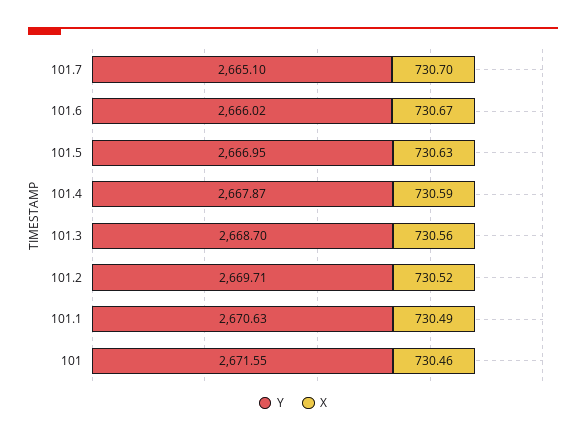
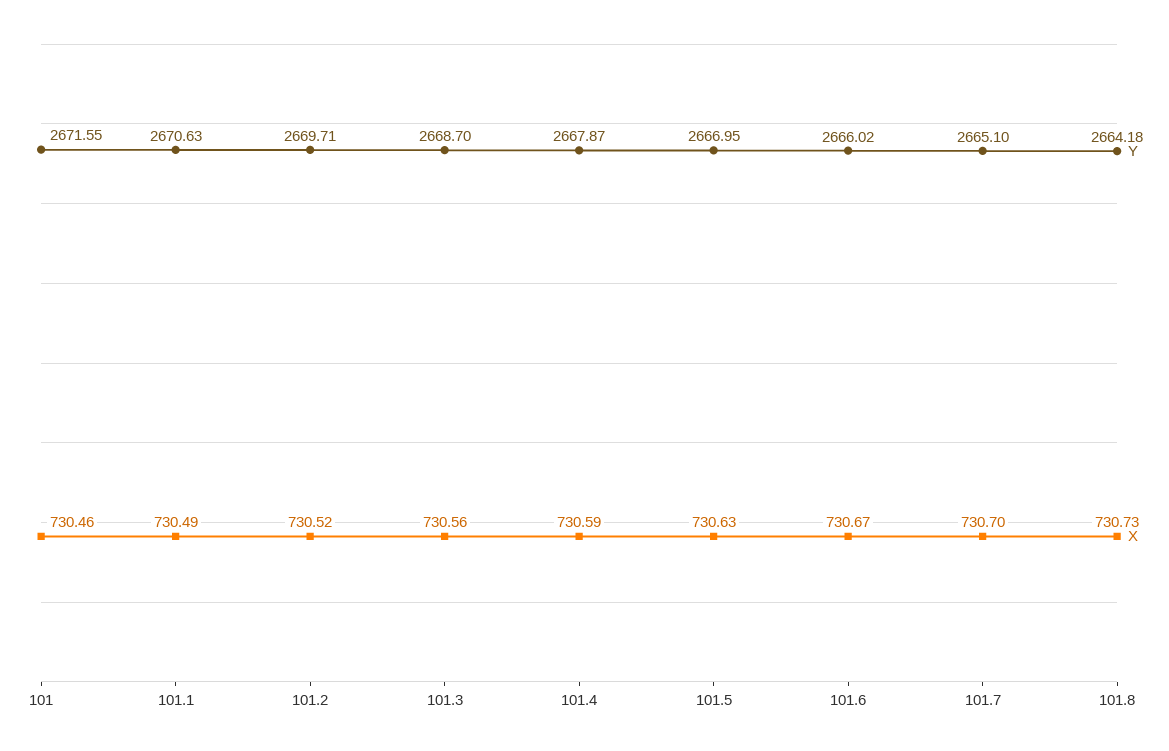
Y, 101.8: none -> 2664.18
X, 101.8: none -> 730.73

